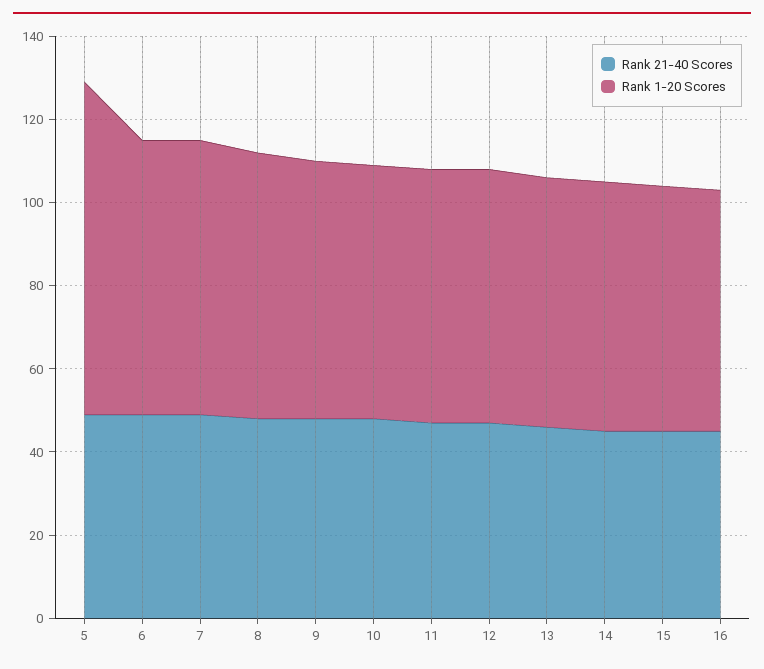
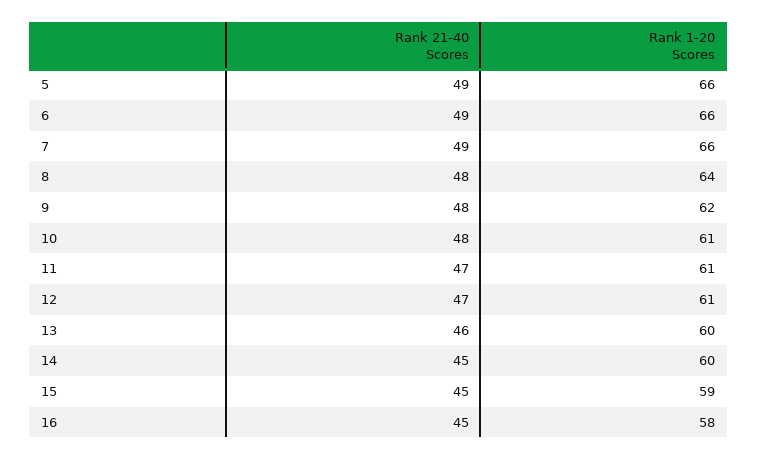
Rank 1-20 Scores, 5: 80 -> 66

